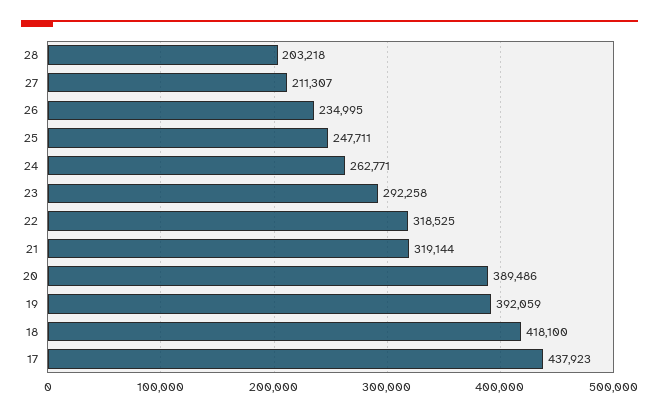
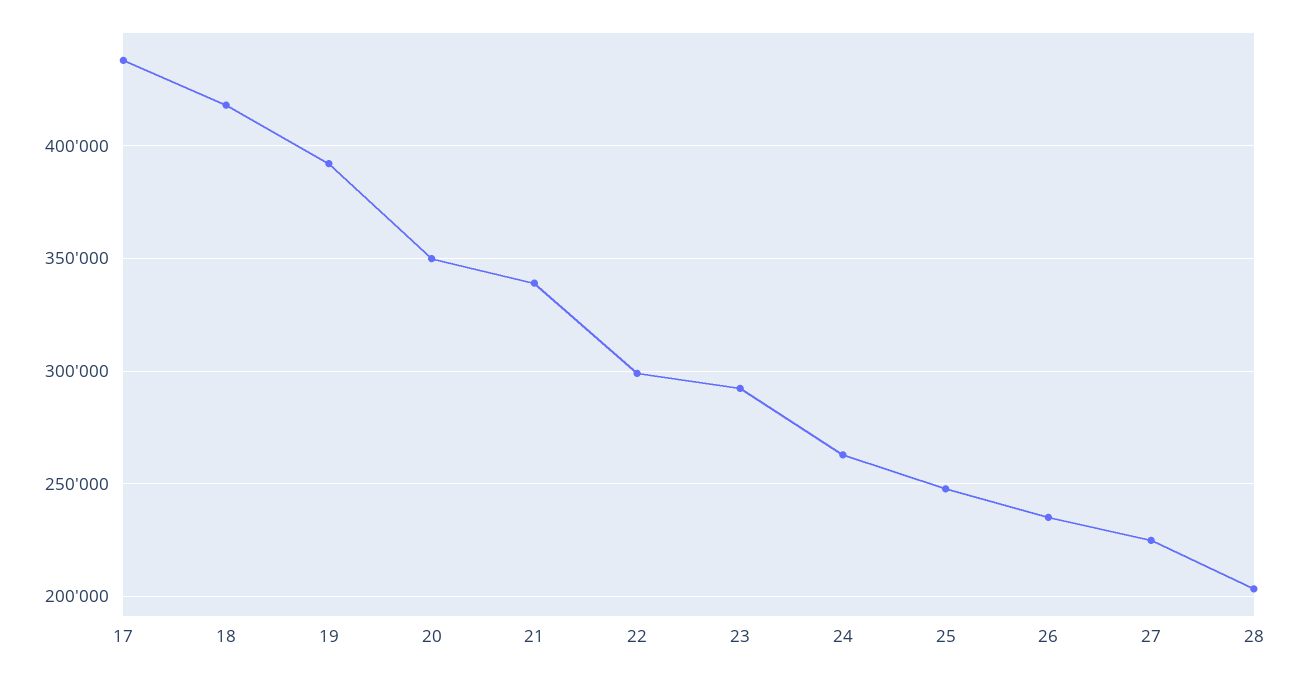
27: 211307 -> 225000
22: 318525 -> 300000
21: 319144 -> 340000
20: 389486 -> 350000

